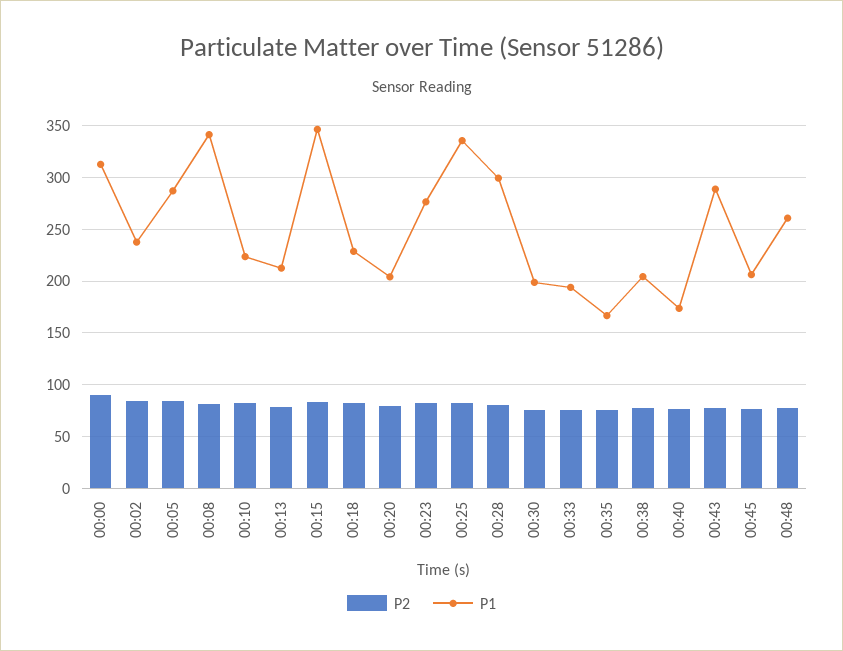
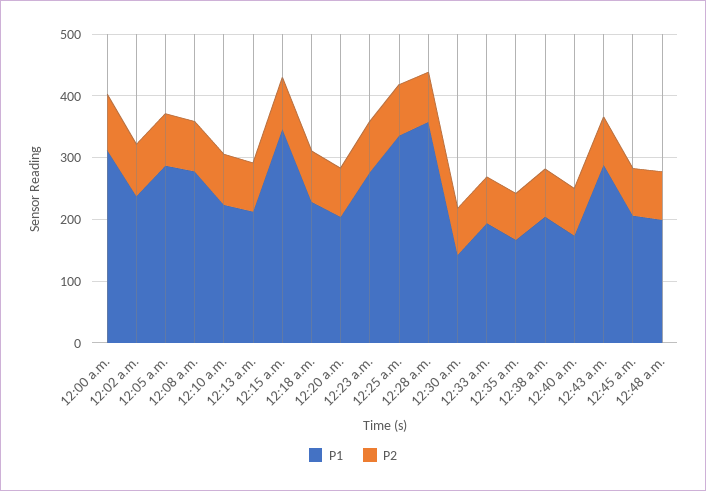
P1, 00:08: 340 -> 280
P1, 00:28: 300 -> 360
P1, 00:30: 200 -> 140
P1, 00:48: 260 -> 200

